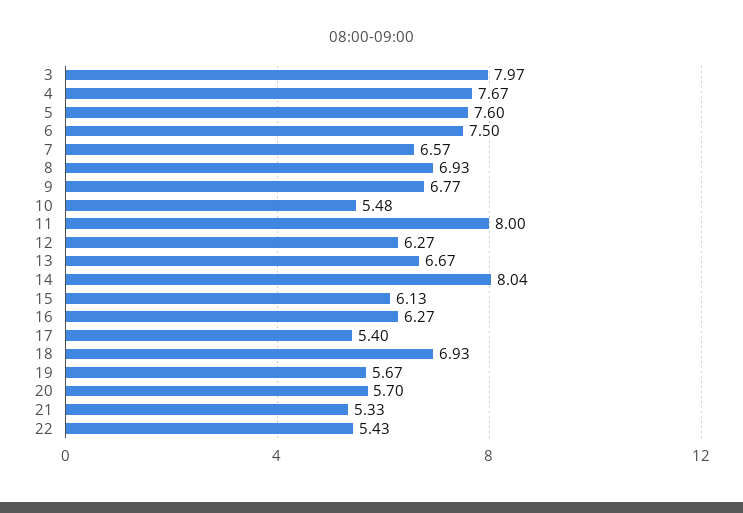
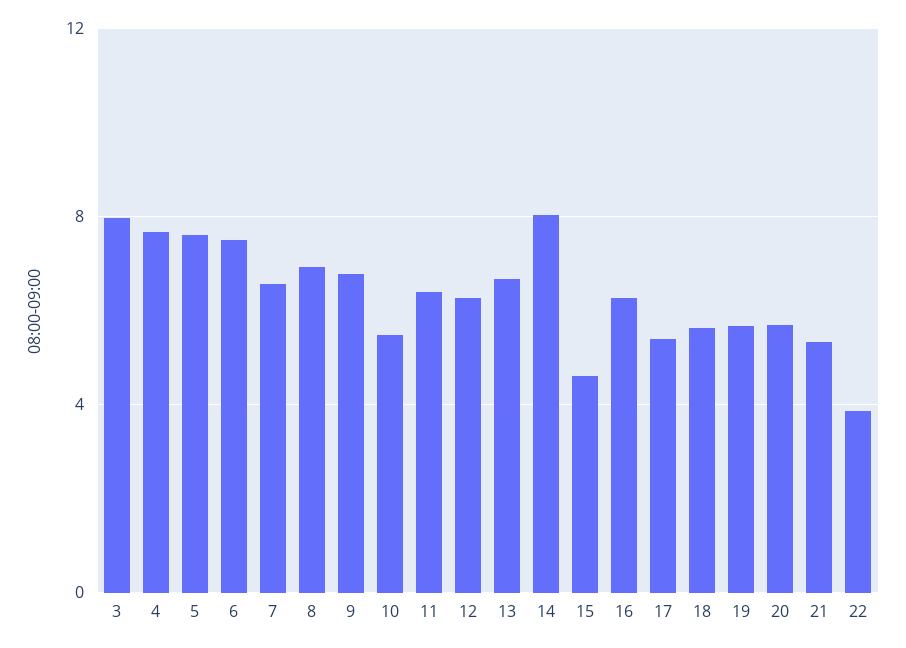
11: 8 -> 6.5
15: 6.13 -> 4.5
18: 6.93 -> 5.5
22: 5.43 -> 4

